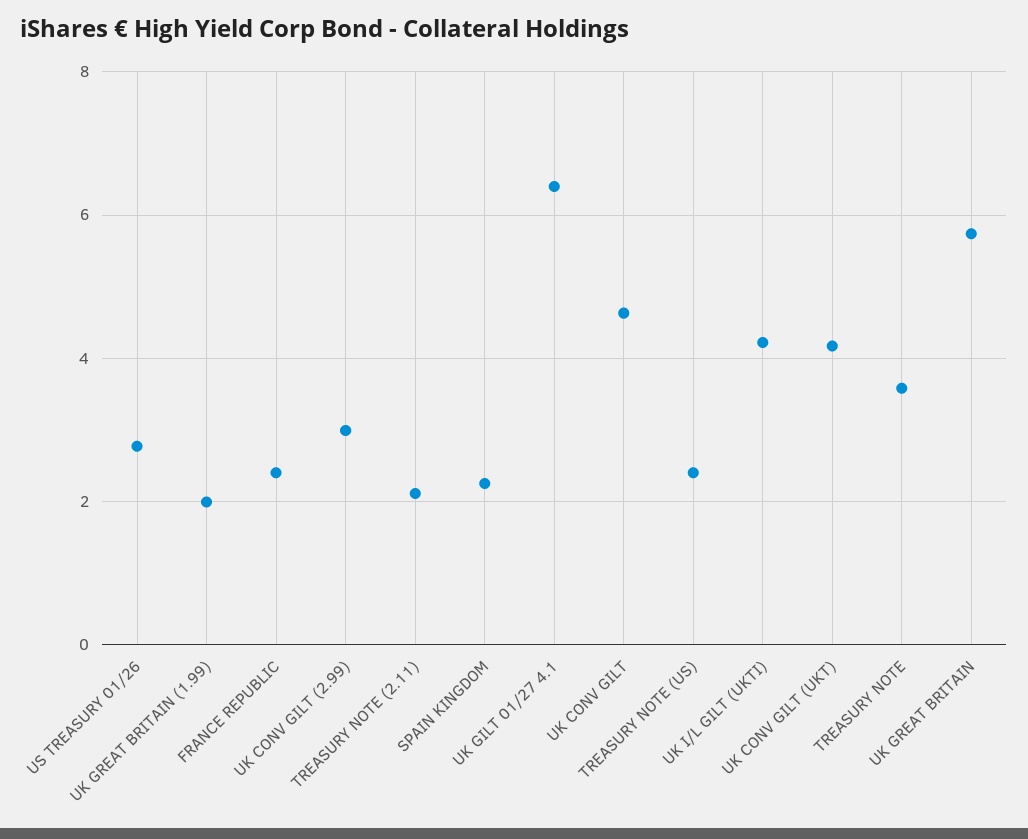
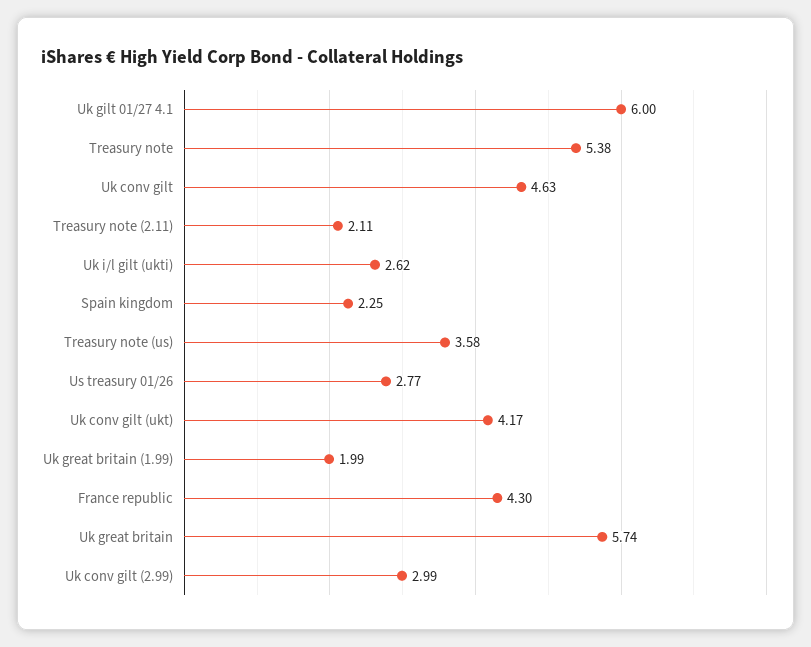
FRANCE REPUBLIC: 2.4 -> 4.3
UK GILT 01/27 4.1: 6.4 -> 6
TREASURY NOTE (US): 2.4 -> 3.58
UK I/L GILT (UKTI): 4.2 -> 2.62
TREASURY NOTE: 3.6 -> 5.38

